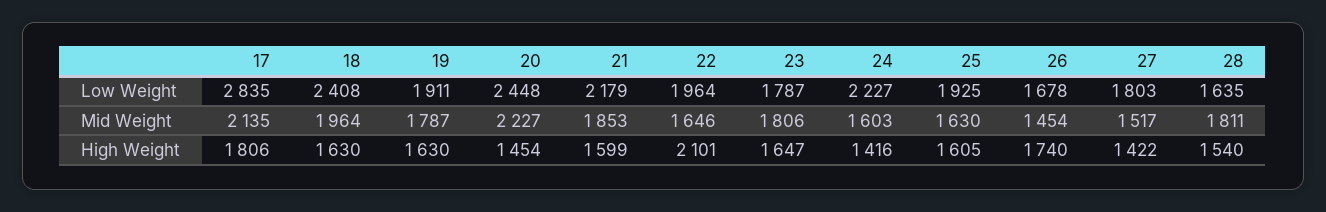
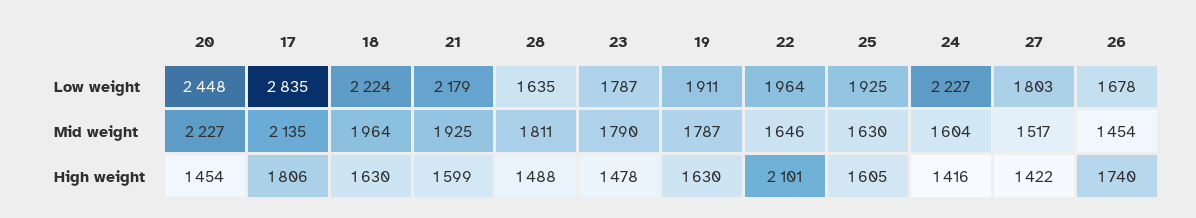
18, Low Weight: 2408 -> 2224
21, Mid Weight: 1853 -> 1925
23, Mid Weight: 1806 -> 1790
24, Mid Weight: 1603 -> 1604
23, High Weight: 1647 -> 1478
28, High Weight: 1540 -> 1488

